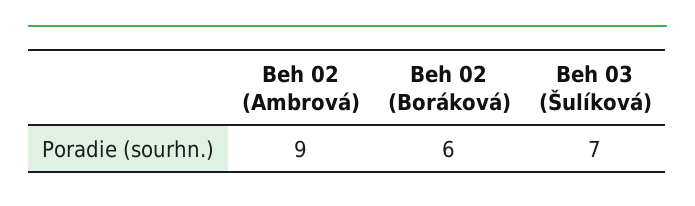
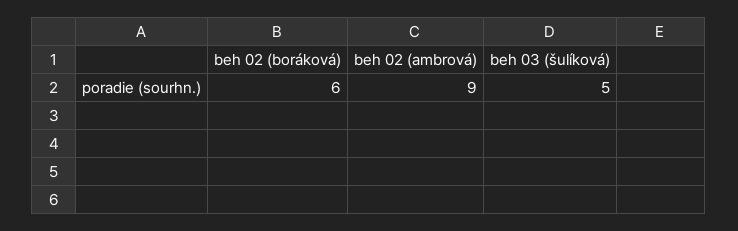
Beh 03 (Šulíková): 7 -> 5

